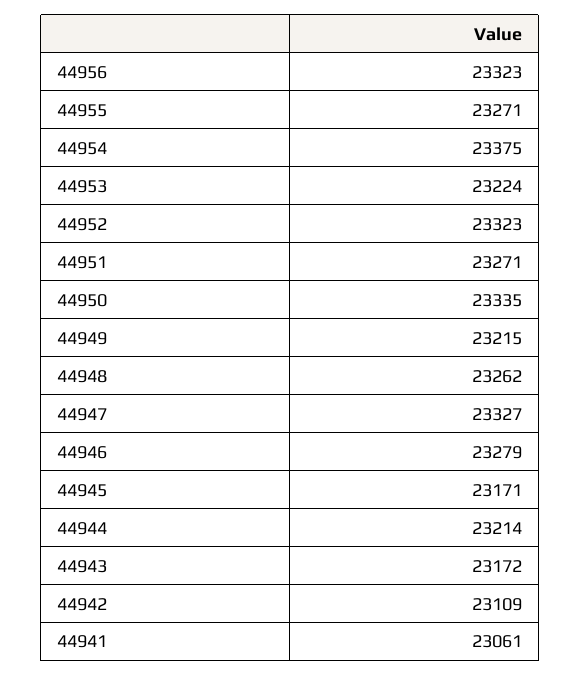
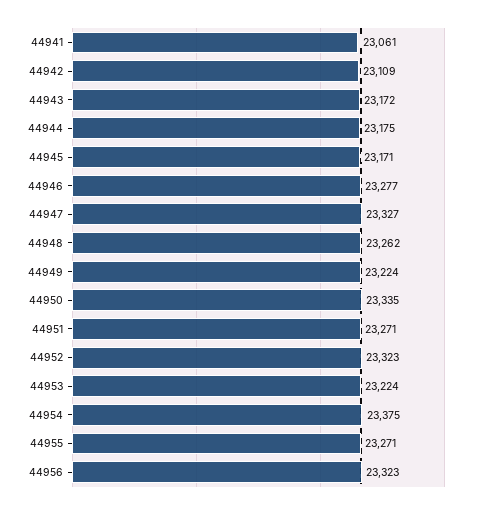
44949: 23215 -> 23224
44946: 23279 -> 23277
44944: 23214 -> 23175

